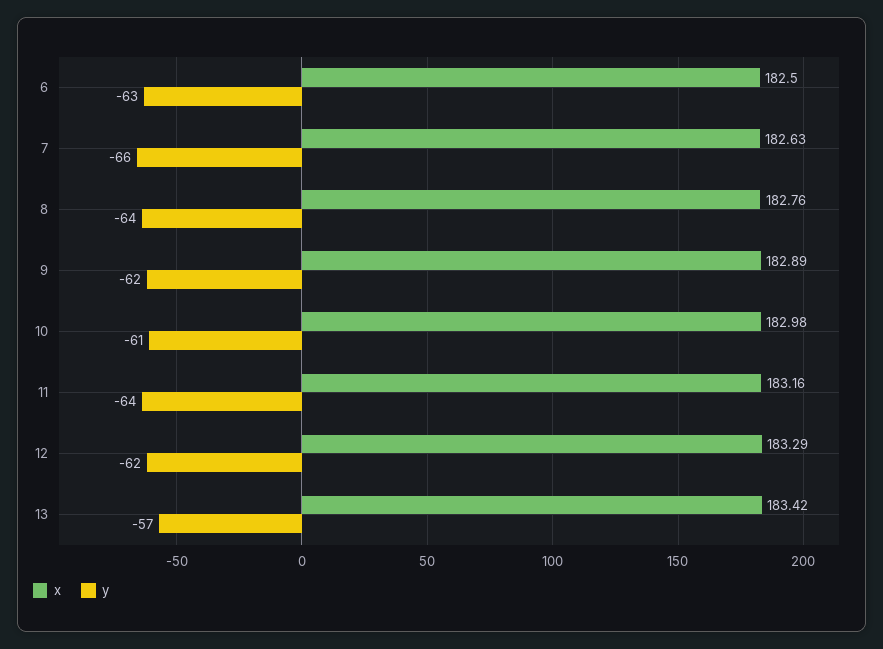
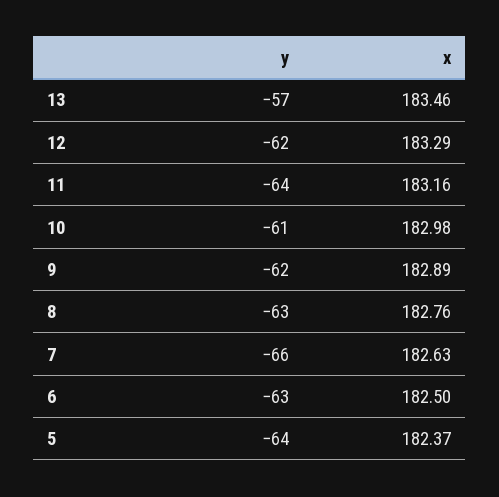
y, 8: -64 -> -63
x, 13: 183.42 -> 183.46
y, 5: none -> -64
x, 5: none -> 182.37

